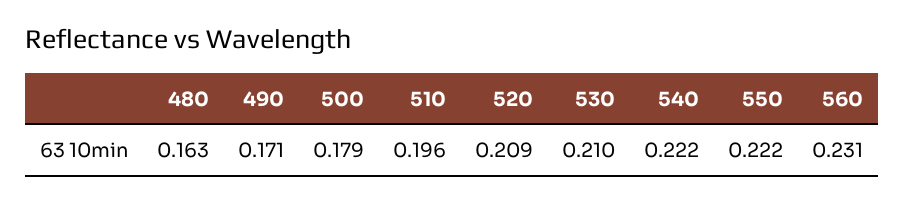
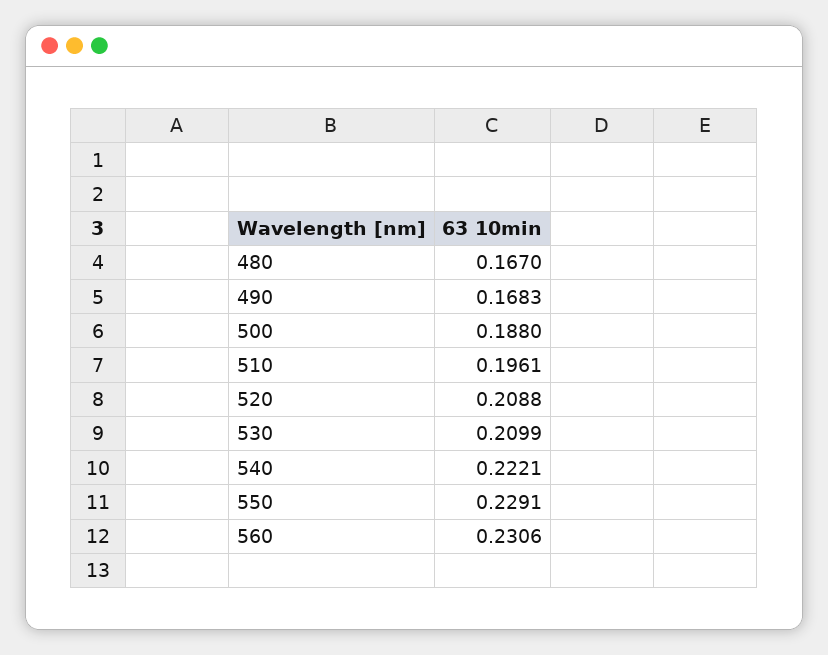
480: 0.163 -> 0.167
490: 0.171 -> 0.1683
500: 0.179 -> 0.188
550: 0.222 -> 0.2291

